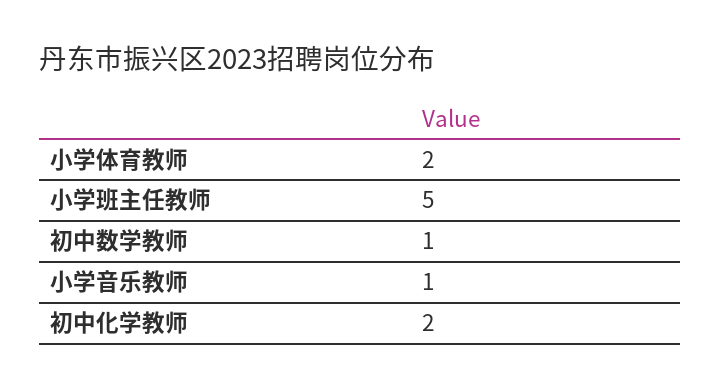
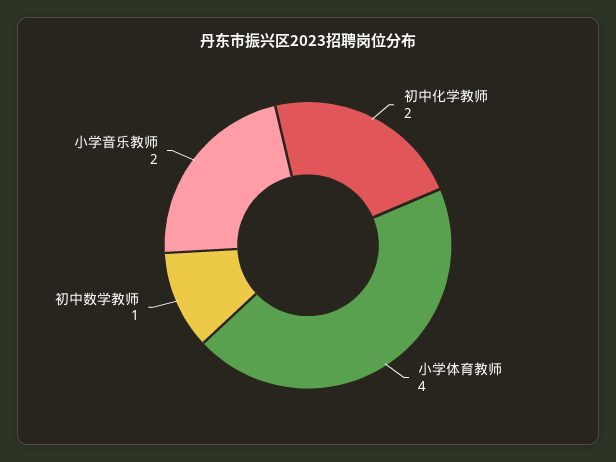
小学体育教师: 2 -> 4
小学班主任教师: 5 -> none
小学音乐教师: 1 -> 2

